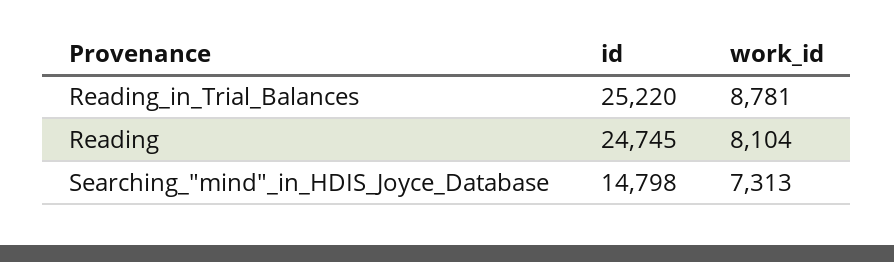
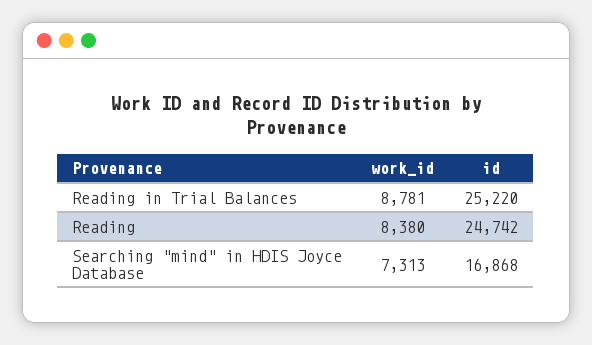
id, Reading: 24745 -> 24742
work_id, Reading: 8104 -> 8380
id, Searching_"mind"_in_HDIS_Joyce_Database: 14798 -> 16868

